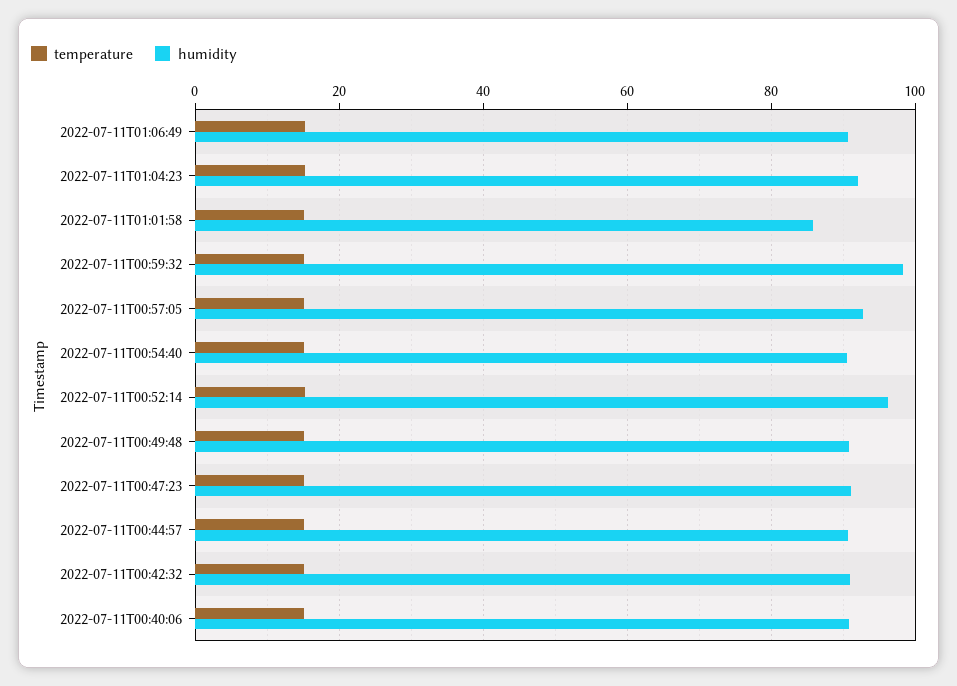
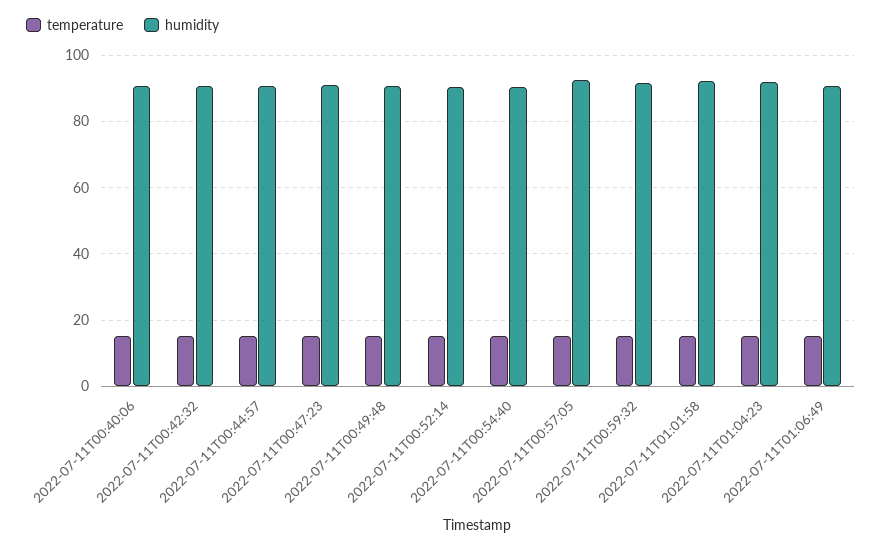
humidity, 2022-07-11T01:01:58: 86 -> 92
humidity, 2022-07-11T00:59:32: 98 -> 92
humidity, 2022-07-11T00:52:14: 96 -> 90

